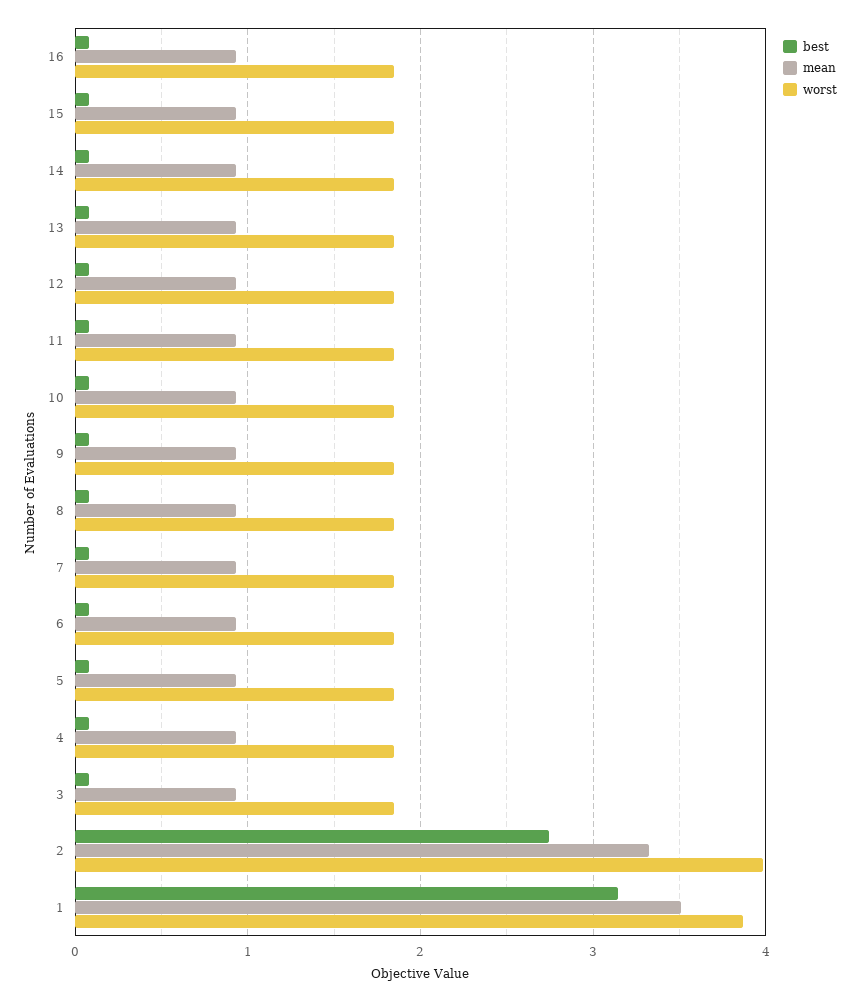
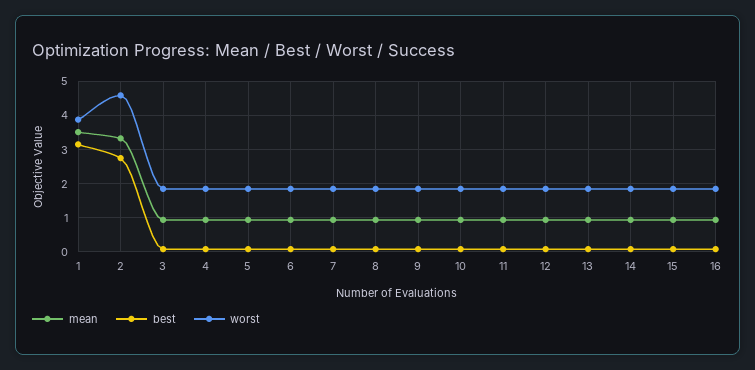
worst, 2: 4 -> 4.6

